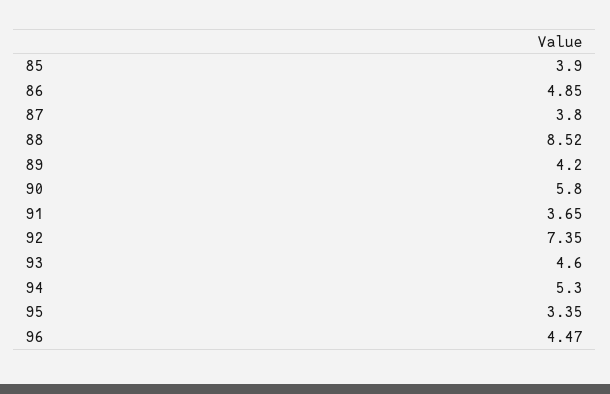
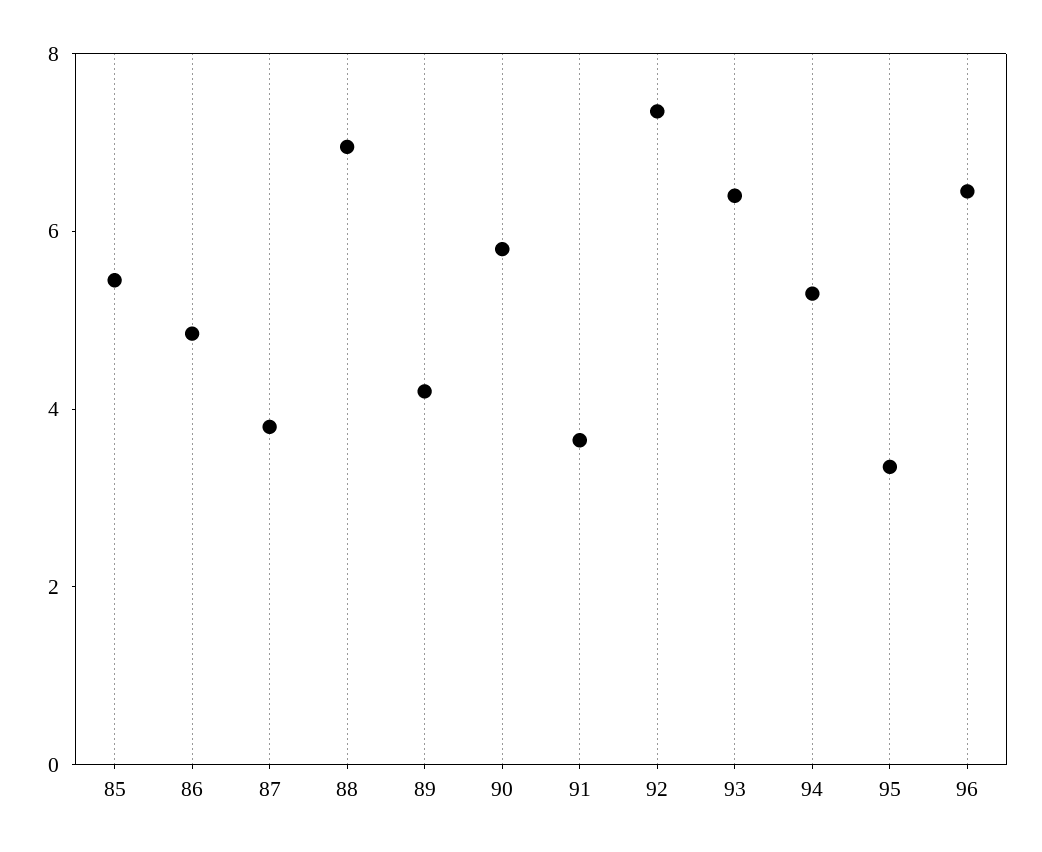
85: 3.9 -> 5.5
88: 8.52 -> 7
93: 4.6 -> 6.5
96: 4.47 -> 6.5

